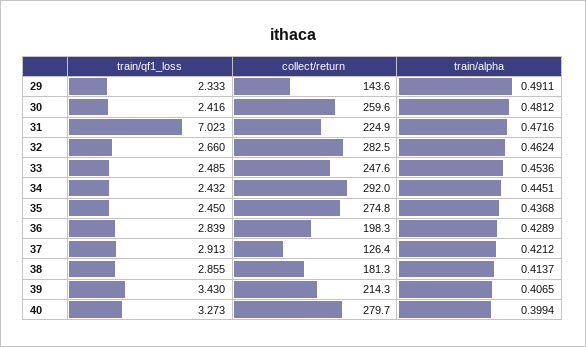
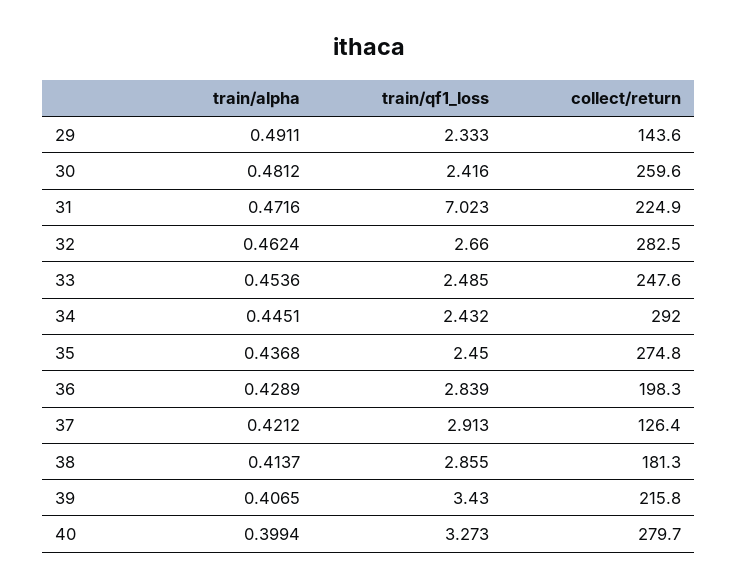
collect/return, 39: 214.3 -> 215.8

